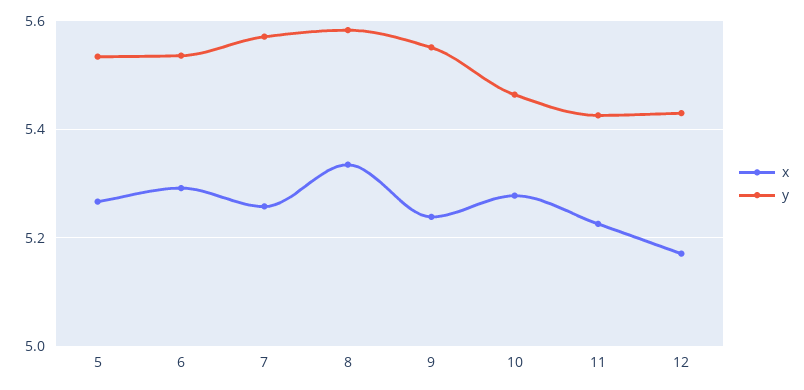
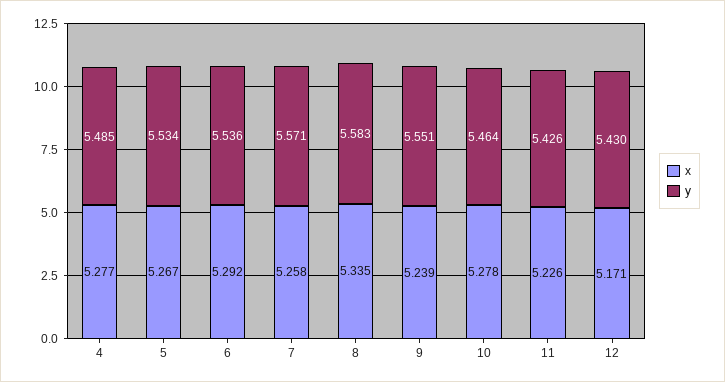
x, 4: none -> 5.277
y, 4: none -> 5.485

